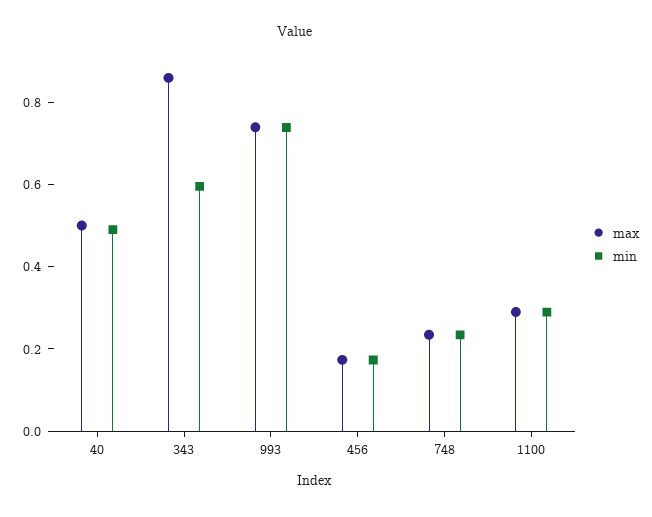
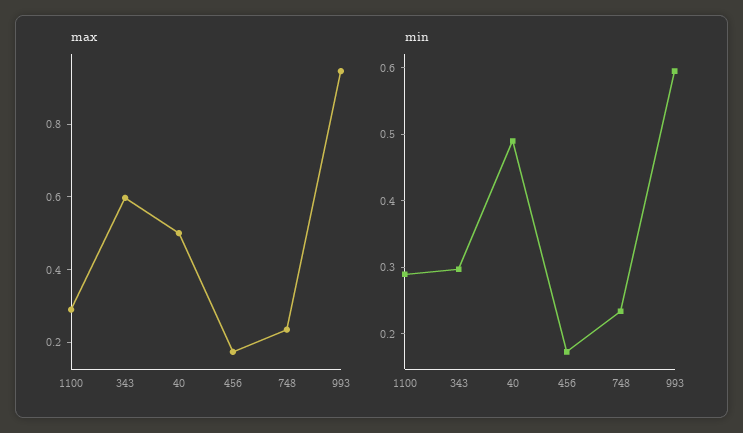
max, 343: 0.85 -> 0.6
min, 343: 0.6 -> 0.3
max, 993: 0.75 -> 0.95
min, 993: 0.75 -> 0.6

